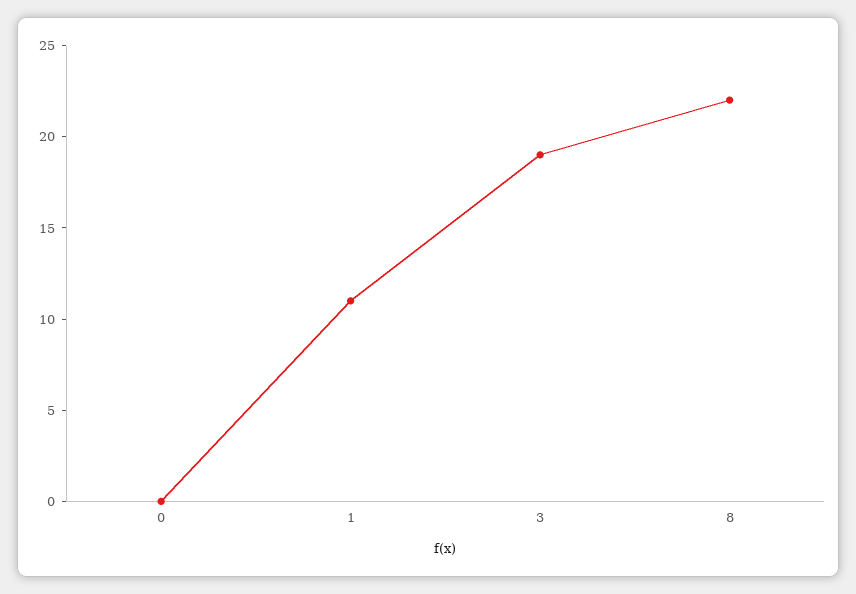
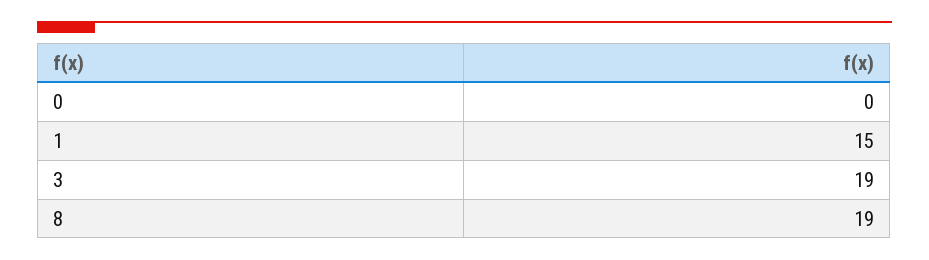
1: 11 -> 15
8: 22 -> 19

